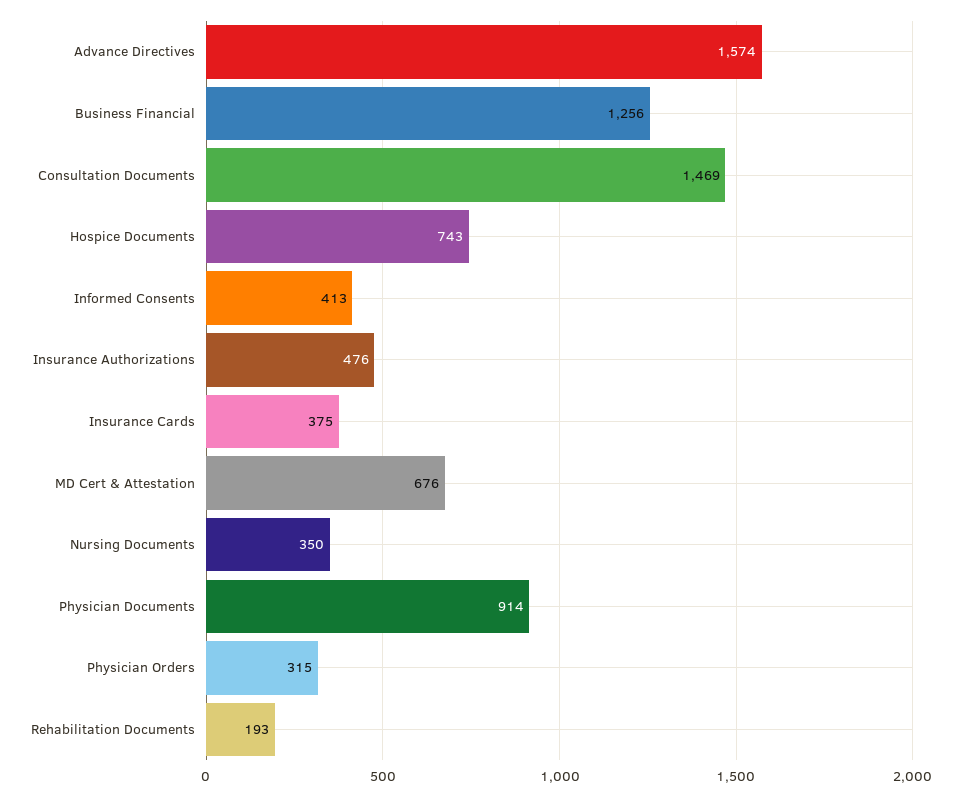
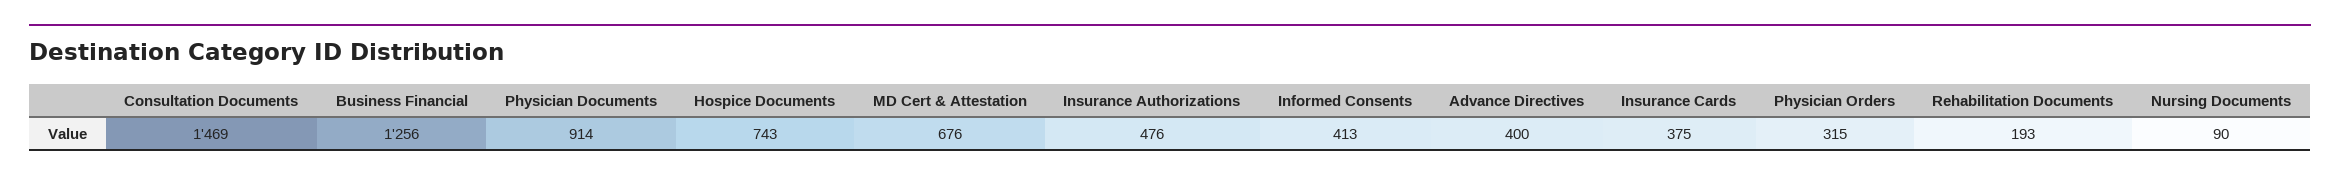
Advance Directives: 1574 -> 400
Nursing Documents: 350 -> 90

